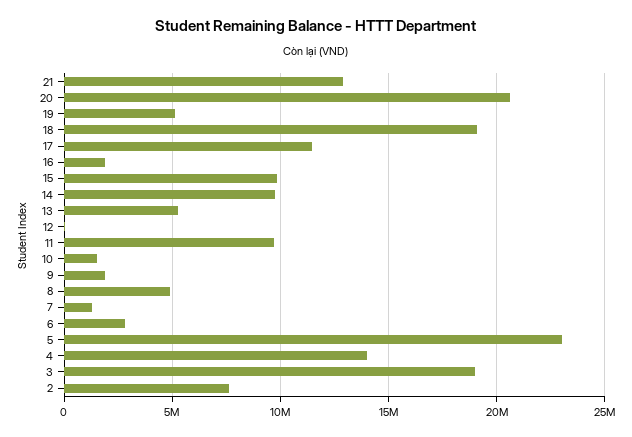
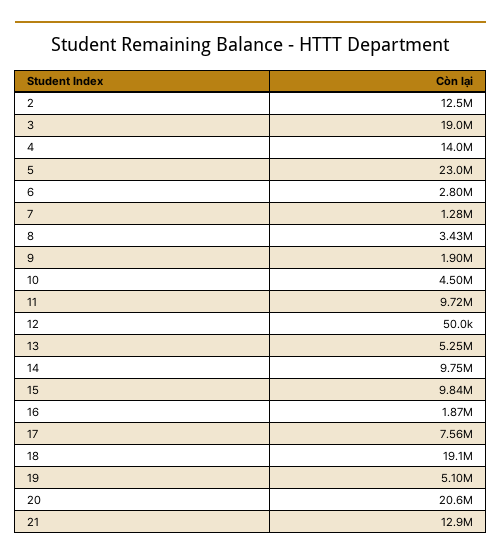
17: 11500000 -> 7560000
10: 1500000 -> 4500000
8: 5000000 -> 3430000
2: 7500000 -> 12500000

